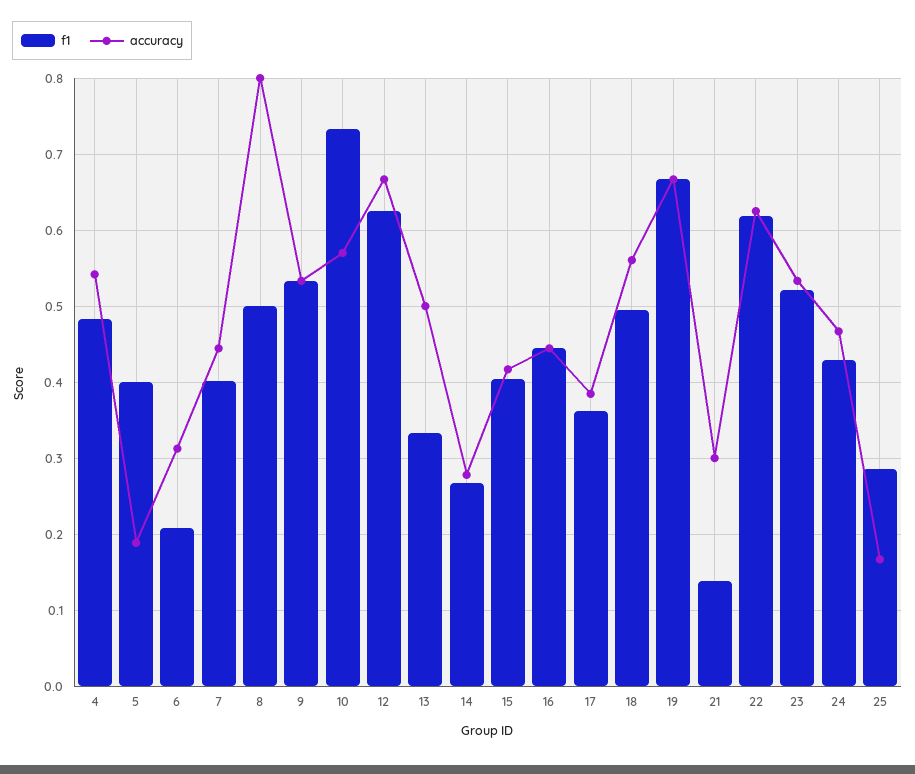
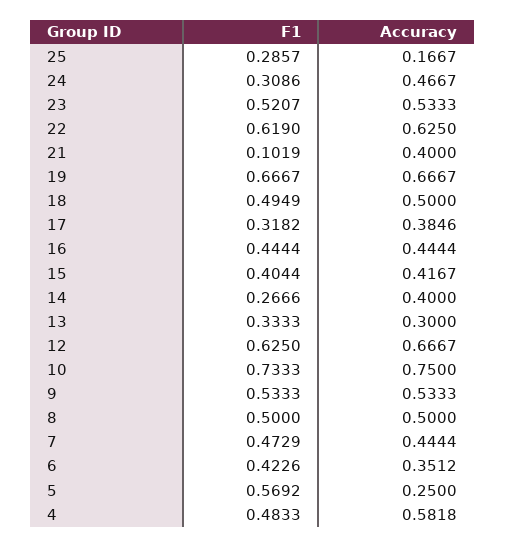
accuracy, 4: 0.54 -> 0.5818
f1, 5: 0.4 -> 0.5692
accuracy, 5: 0.19 -> 0.25
f1, 6: 0.21 -> 0.4226
accuracy, 6: 0.31 -> 0.3512
f1, 7: 0.4 -> 0.4729
accuracy, 8: 0.8 -> 0.5
accuracy, 10: 0.57 -> 0.75
accuracy, 13: 0.5 -> 0.3
accuracy, 14: 0.28 -> 0.4
f1, 17: 0.36 -> 0.3182
accuracy, 18: 0.56 -> 0.5
f1, 21: 0.14 -> 0.1019
accuracy, 21: 0.3 -> 0.4
f1, 24: 0.43 -> 0.3086

